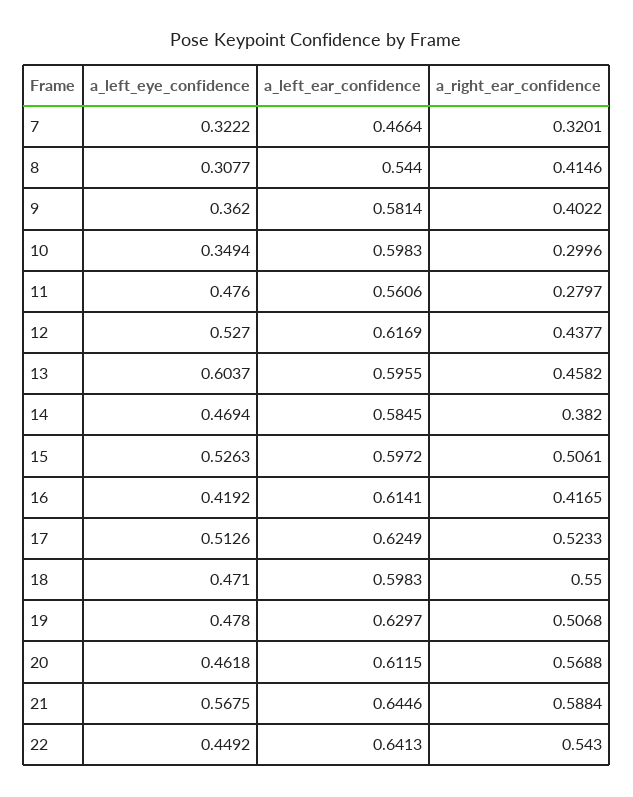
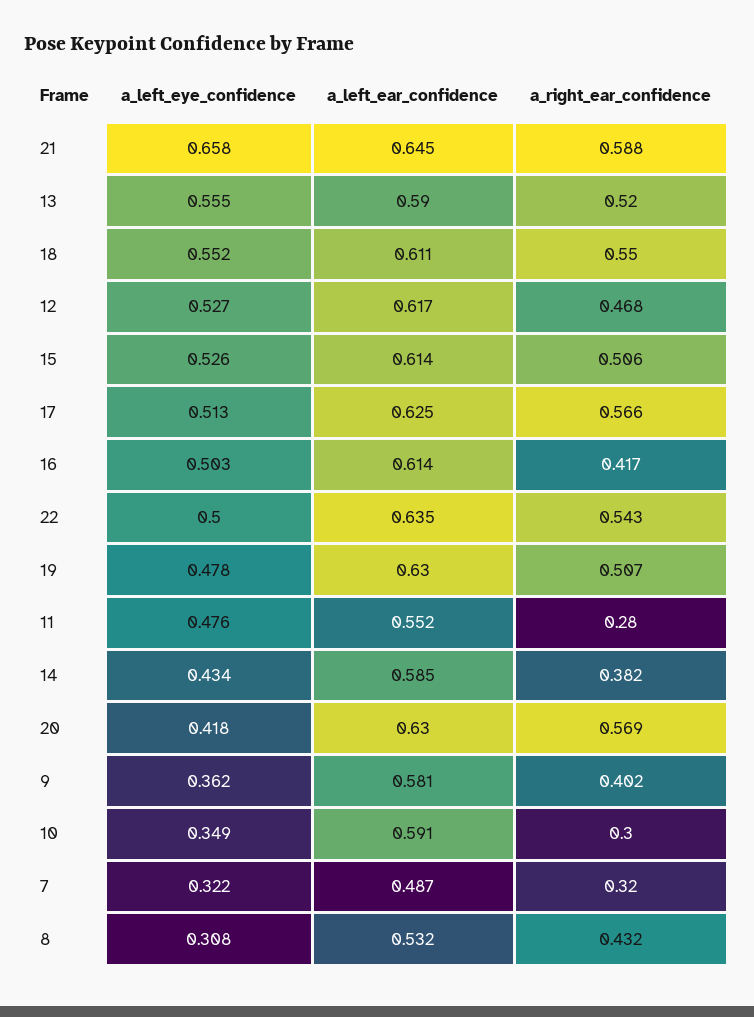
a_left_ear_confidence, 7: 0.4664 -> 0.487
a_left_ear_confidence, 8: 0.544 -> 0.532
a_right_ear_confidence, 8: 0.4146 -> 0.432
a_left_ear_confidence, 10: 0.5983 -> 0.591
a_left_ear_confidence, 11: 0.5606 -> 0.552
a_right_ear_confidence, 12: 0.4377 -> 0.468
a_left_eye_confidence, 13: 0.6037 -> 0.555
a_left_ear_confidence, 13: 0.5955 -> 0.59
a_right_ear_confidence, 13: 0.4582 -> 0.52
a_left_eye_confidence, 14: 0.4694 -> 0.434
a_left_ear_confidence, 15: 0.5972 -> 0.614
a_left_eye_confidence, 16: 0.4192 -> 0.503
a_right_ear_confidence, 17: 0.5233 -> 0.566
a_left_eye_confidence, 18: 0.471 -> 0.552
a_left_ear_confidence, 18: 0.5983 -> 0.611
a_left_eye_confidence, 20: 0.4618 -> 0.418
a_left_ear_confidence, 20: 0.6115 -> 0.63
a_left_eye_confidence, 21: 0.5675 -> 0.658
a_left_eye_confidence, 22: 0.4492 -> 0.5
a_left_ear_confidence, 22: 0.6413 -> 0.635

